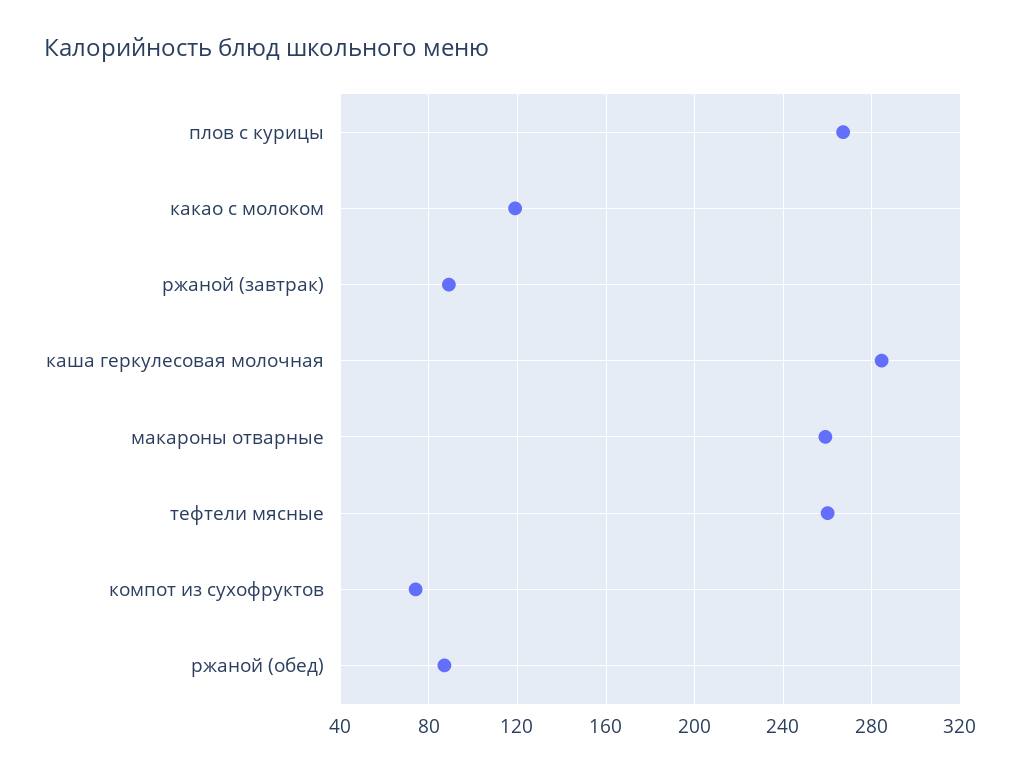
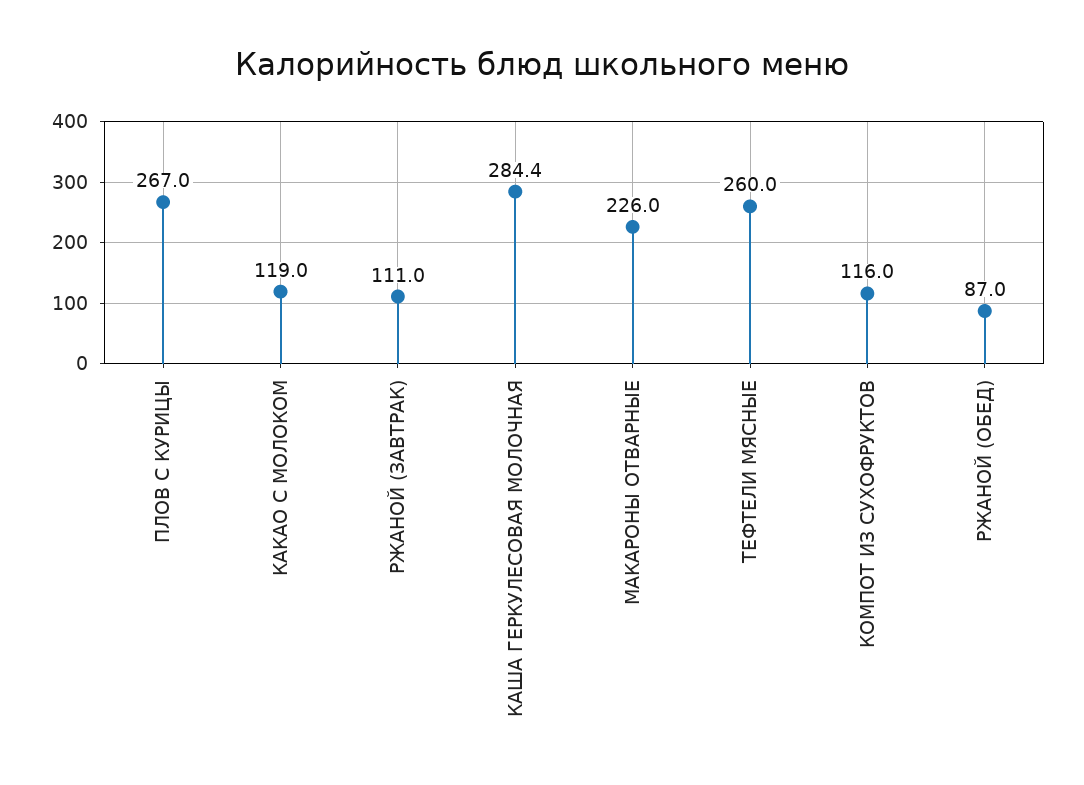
ржаной (завтрак): 90 -> 111
макароны отварные: 260 -> 226
компот из сухофруктов: 75 -> 116

